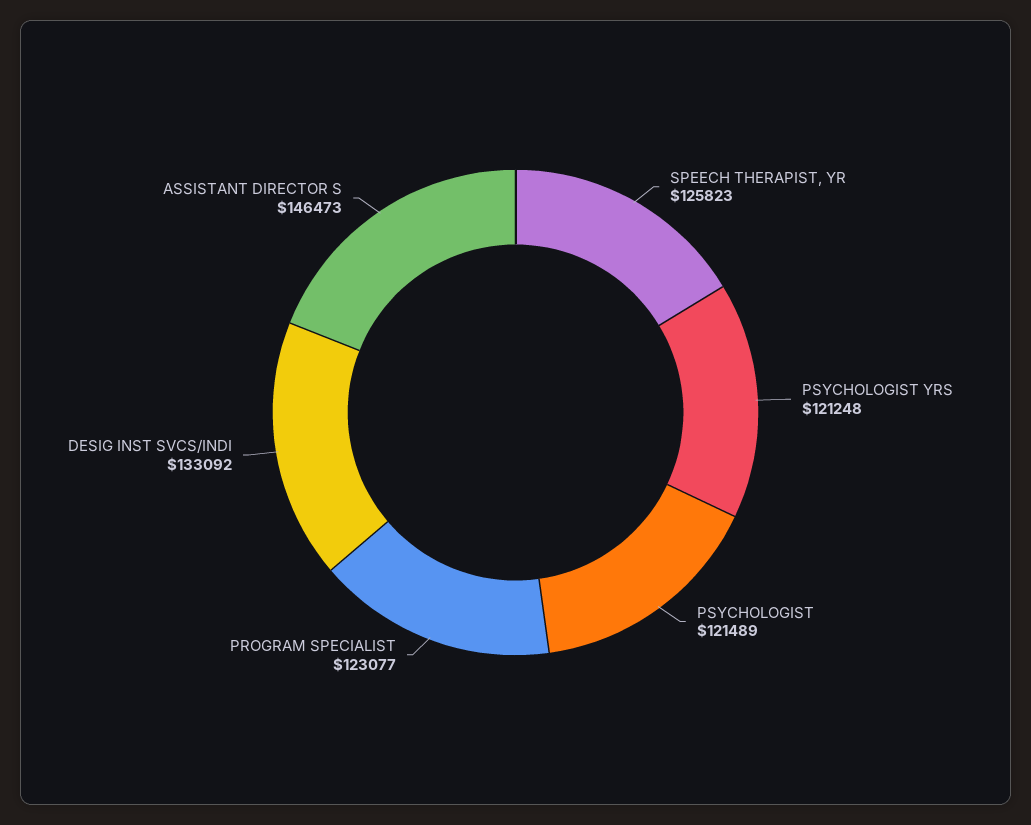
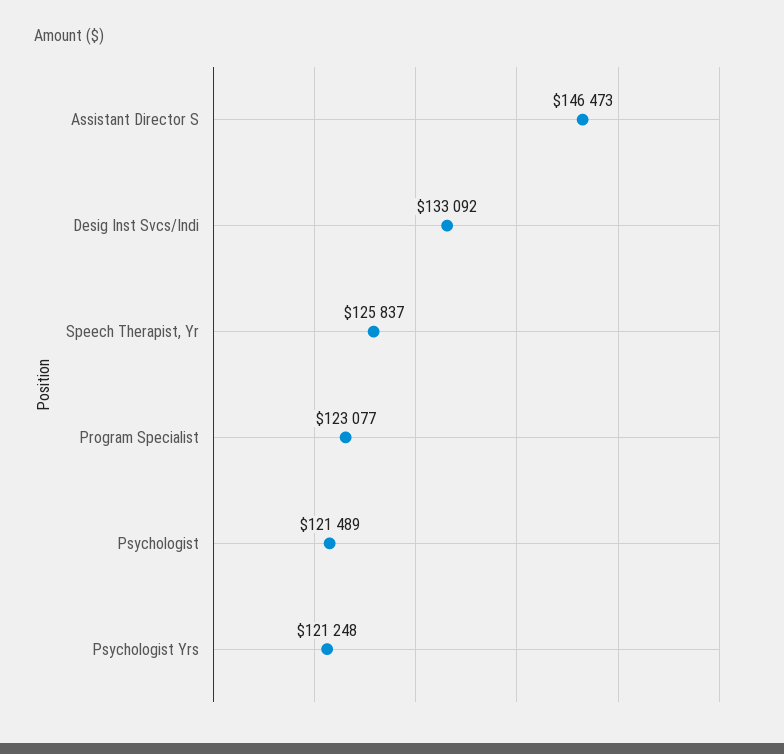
SPEECH THERAPIST, YR: 125823 -> 125837

